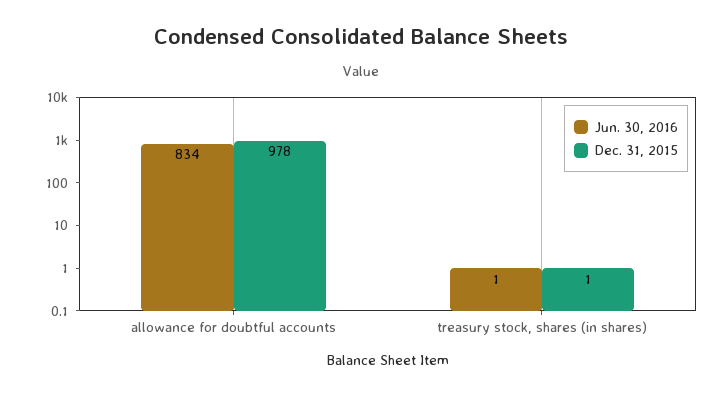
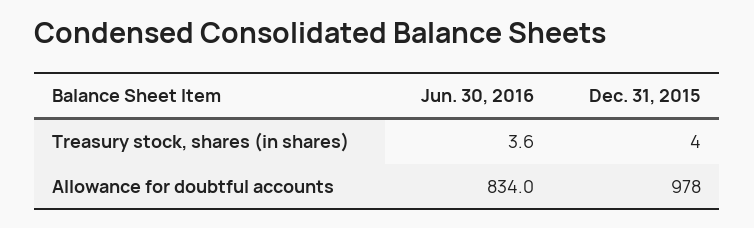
Jun. 30, 2016, treasury stock, shares (in shares): 1 -> 3.6
Dec. 31, 2015, treasury stock, shares (in shares): 1 -> 4

